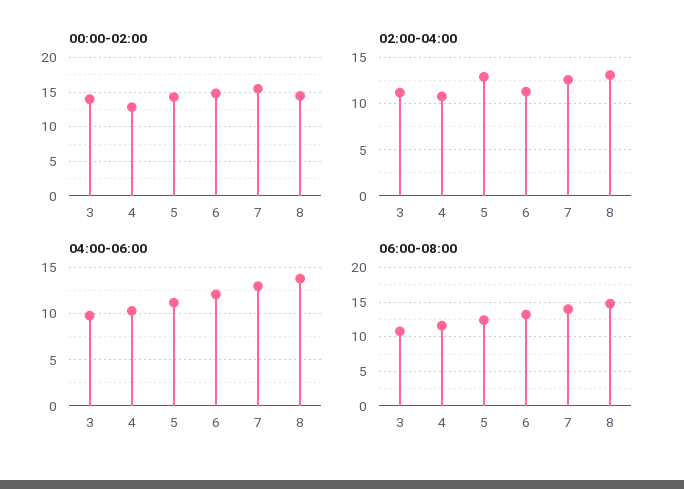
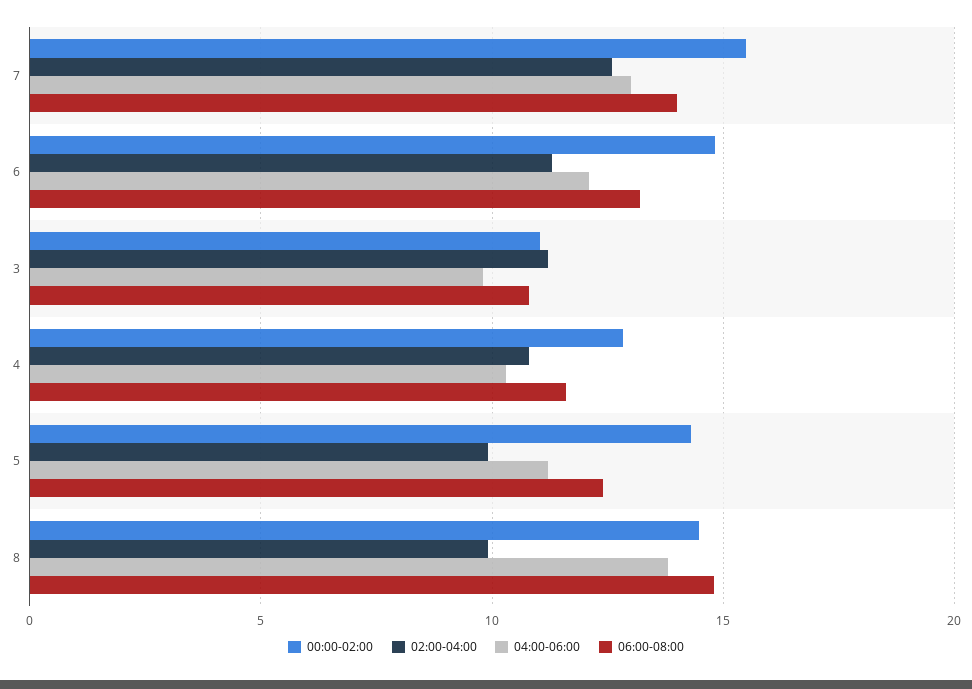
00:00-02:00, 3: 14 -> 11
02:00-04:00, 5: 13 -> 10
02:00-04:00, 8: 13 -> 10

